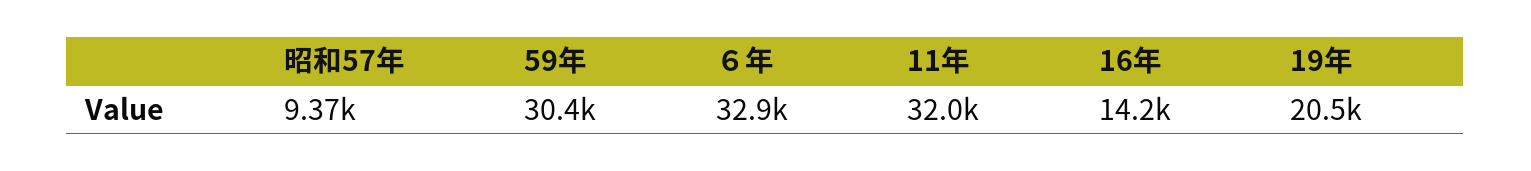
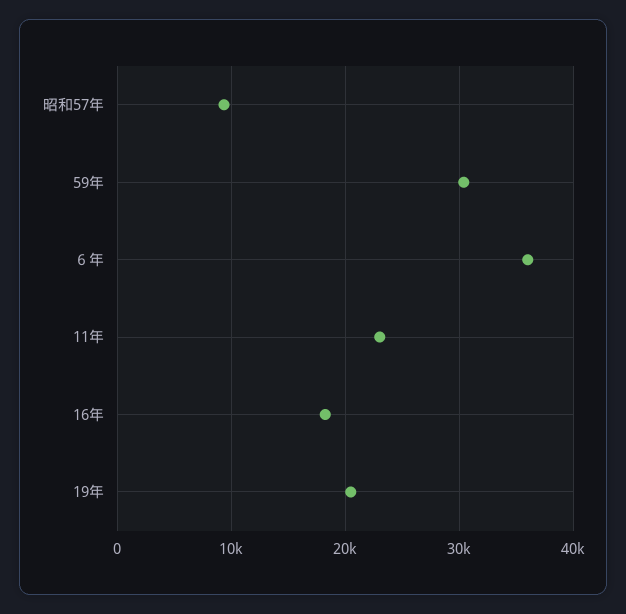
６年: 32900 -> 36000
11年: 32000 -> 23000
16年: 14200 -> 18000

